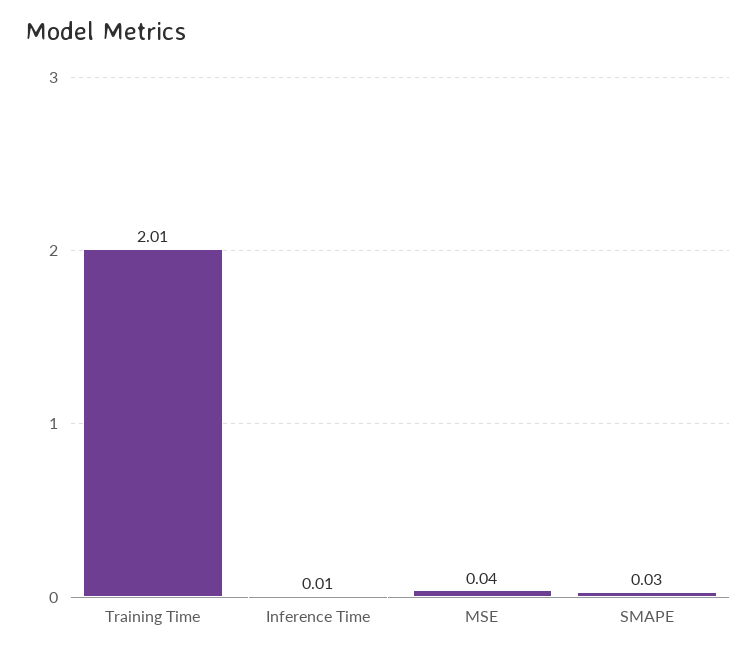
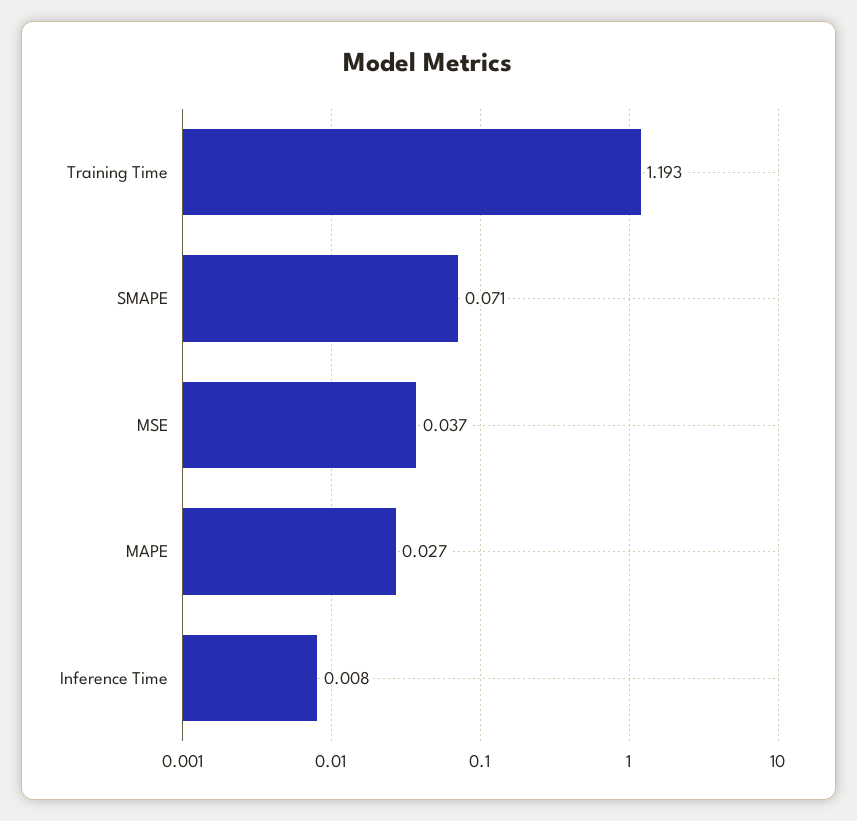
Training Time: 2.01 -> 1.193
SMAPE: 0.03 -> 0.071
MAPE: none -> 0.027

